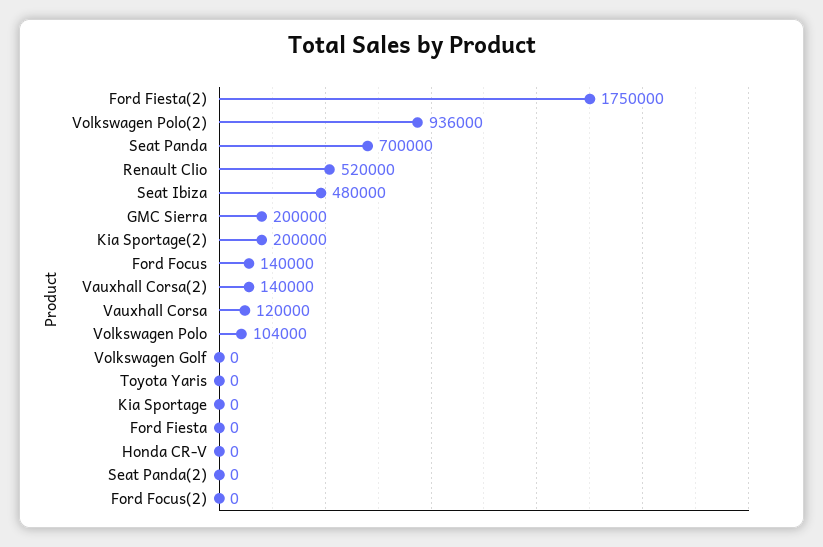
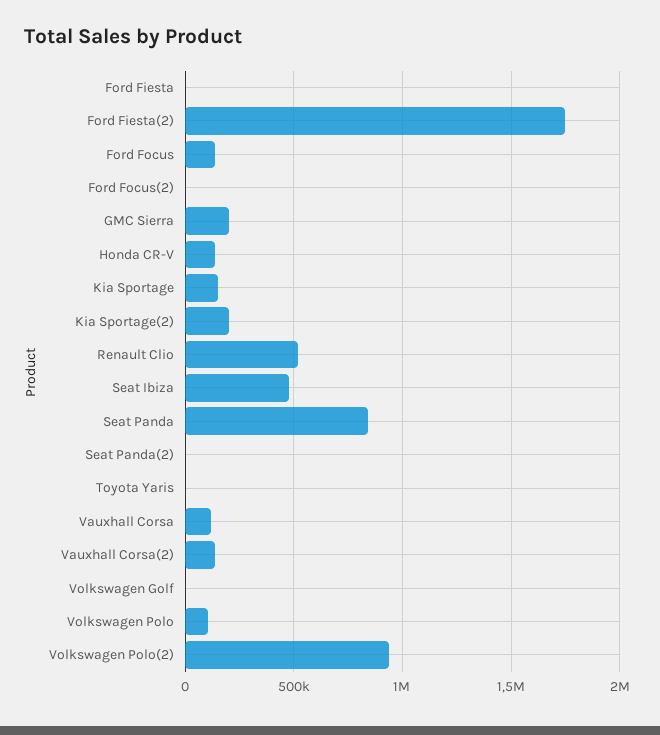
Seat Panda: 700000 -> 850000
Kia Sportage: 0 -> 150000
Honda CR-V: 0 -> 150000

